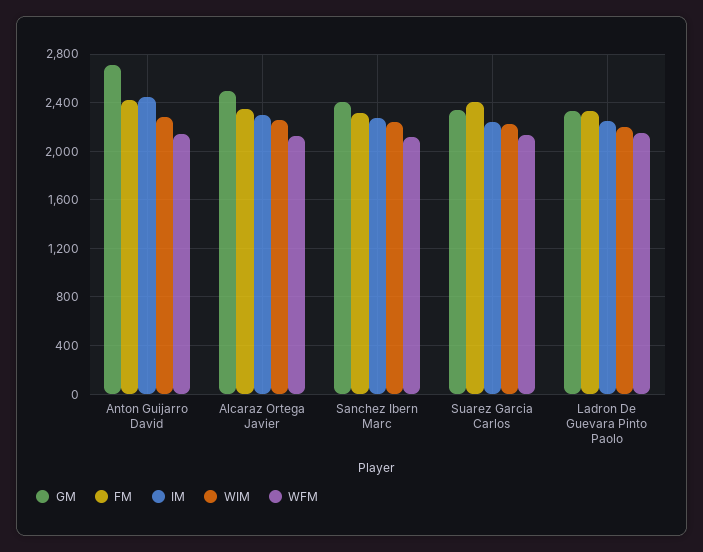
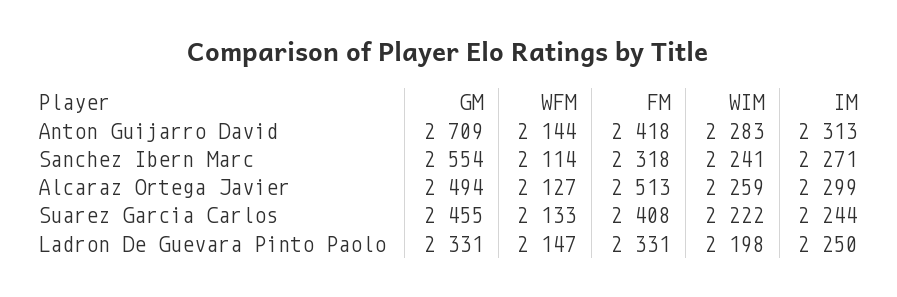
IM, Anton Guijarro David: 2450 -> 2313
FM, Alcaraz Ortega Javier: 2350 -> 2513
GM, Sanchez Ibern Marc: 2400 -> 2554
GM, Suarez Garcia Carlos: 2350 -> 2455

